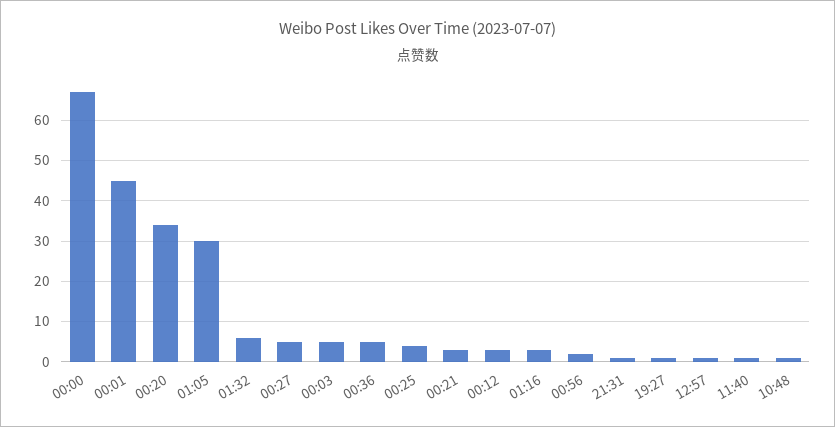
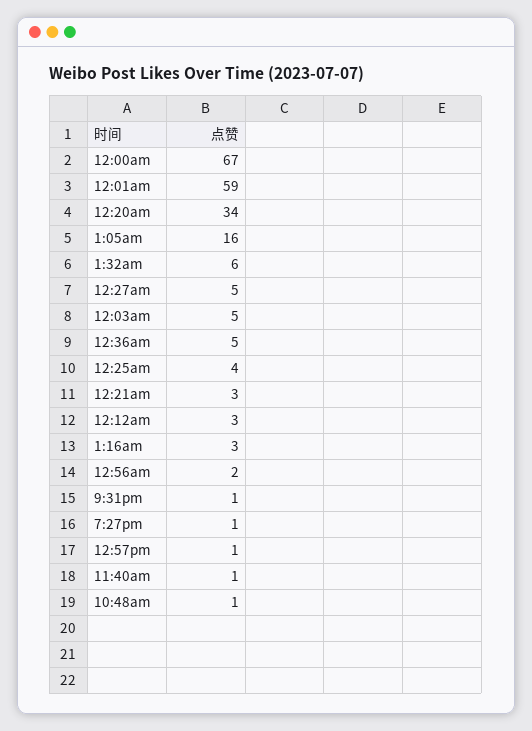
00:01: 45 -> 59
01:05: 30 -> 16

